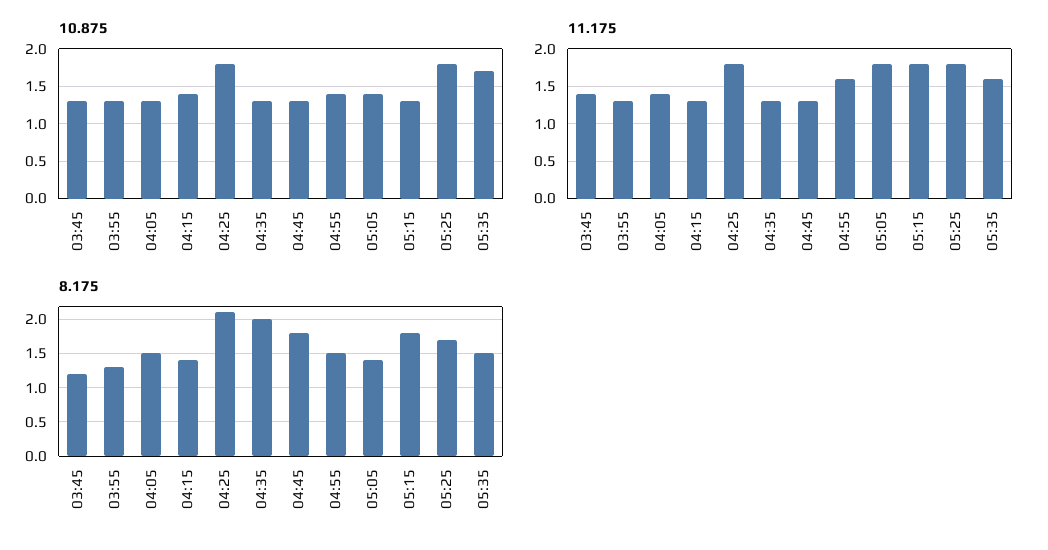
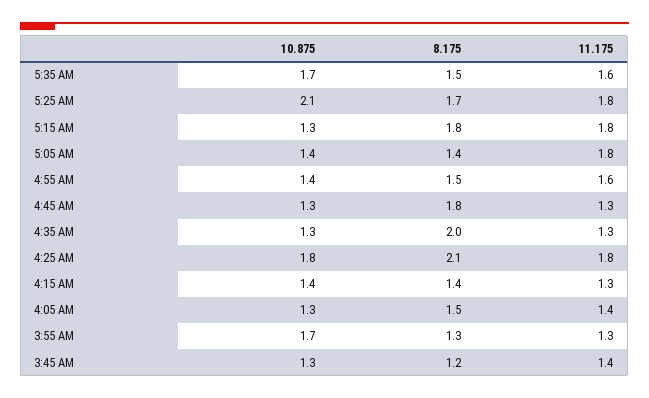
10.875, 03:55: 1.3 -> 1.7
10.875, 05:25: 1.8 -> 2.1

